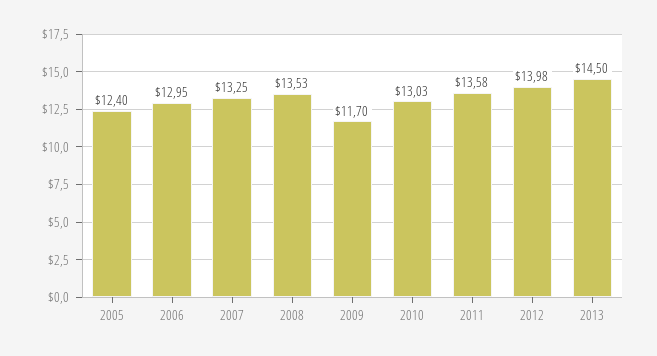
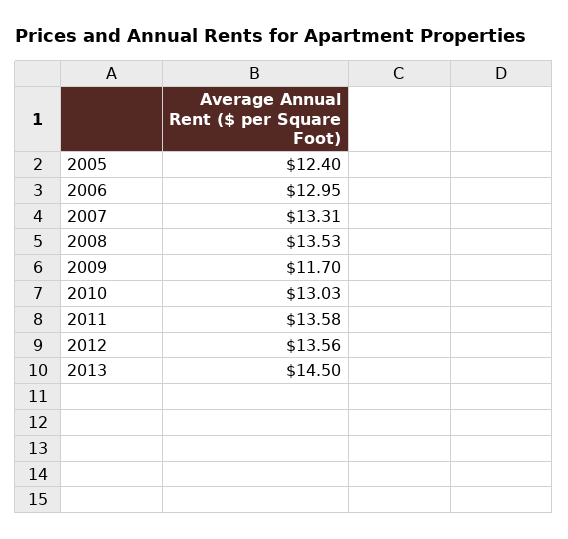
2007: 13.25 -> 13.31
2012: 13.98 -> 13.56

